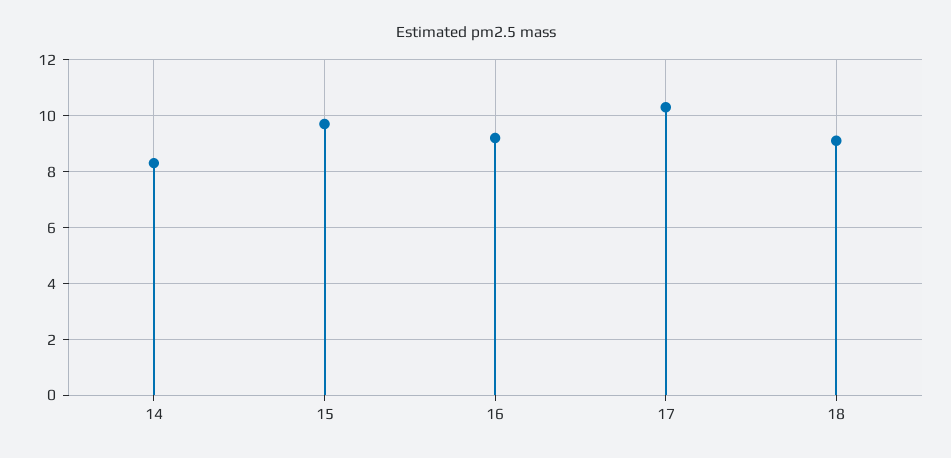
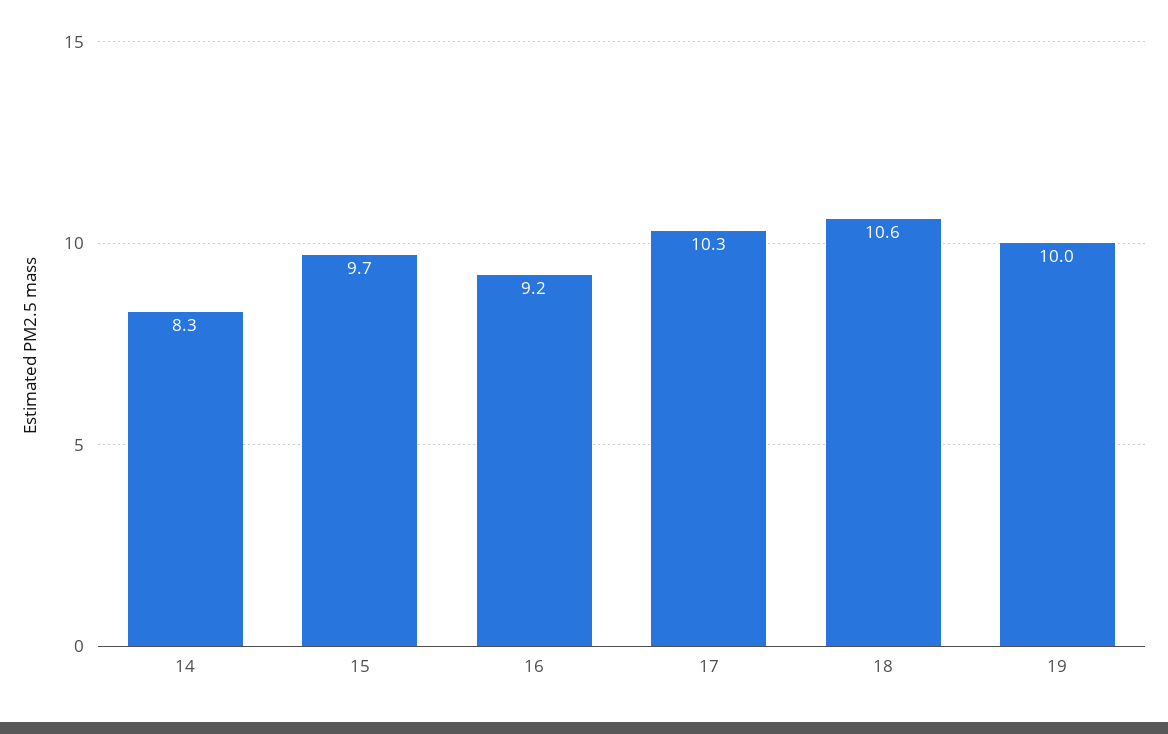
18: 9 -> 10.6
19: none -> 10

